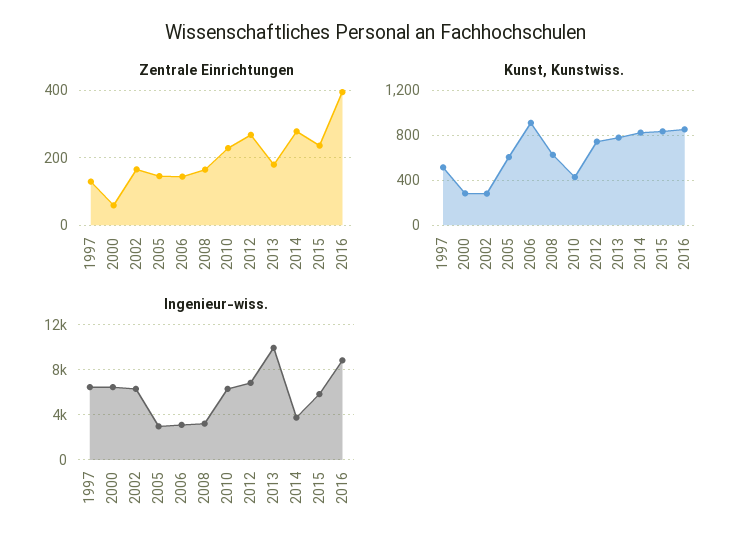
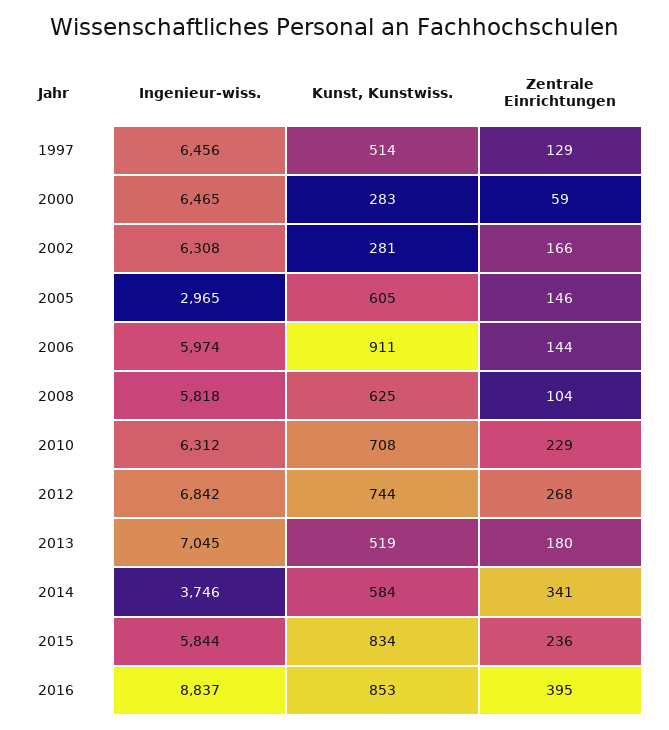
Zentrale Einrichtungen, 2008: 160 -> 104
Zentrale Einrichtungen, 2014: 280 -> 341
Kunst, Kunstwiss., 2010: 400 -> 708
Kunst, Kunstwiss., 2013: 800 -> 519
Kunst, Kunstwiss., 2014: 800 -> 584
Ingenieur-wiss., 2006: 3000 -> 5974
Ingenieur-wiss., 2008: 3000 -> 5818
Ingenieur-wiss., 2013: 10000 -> 7045

